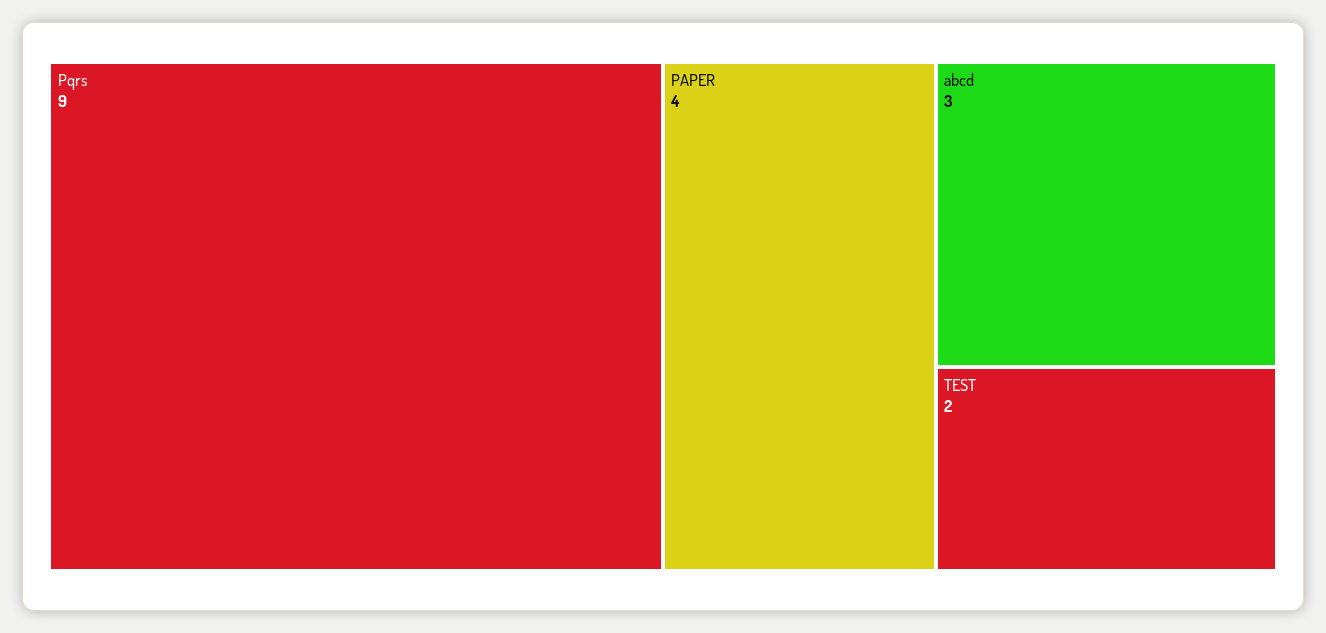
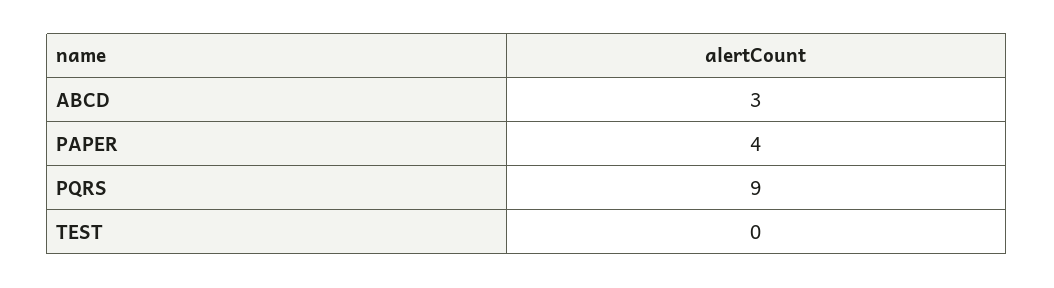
TEST: 2 -> 0

